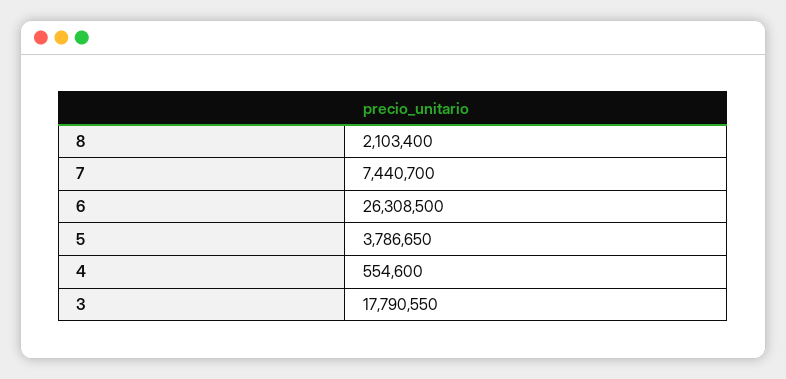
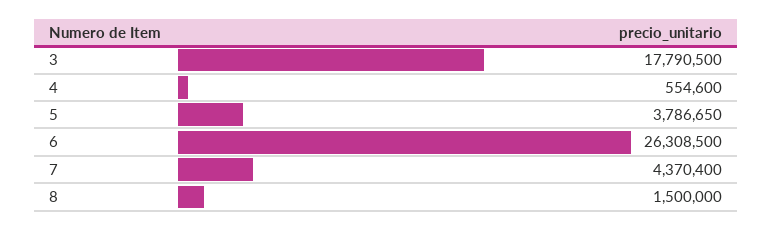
8: 2103400 -> 1500000
7: 7440700 -> 4370400
3: 17790550 -> 17790500

